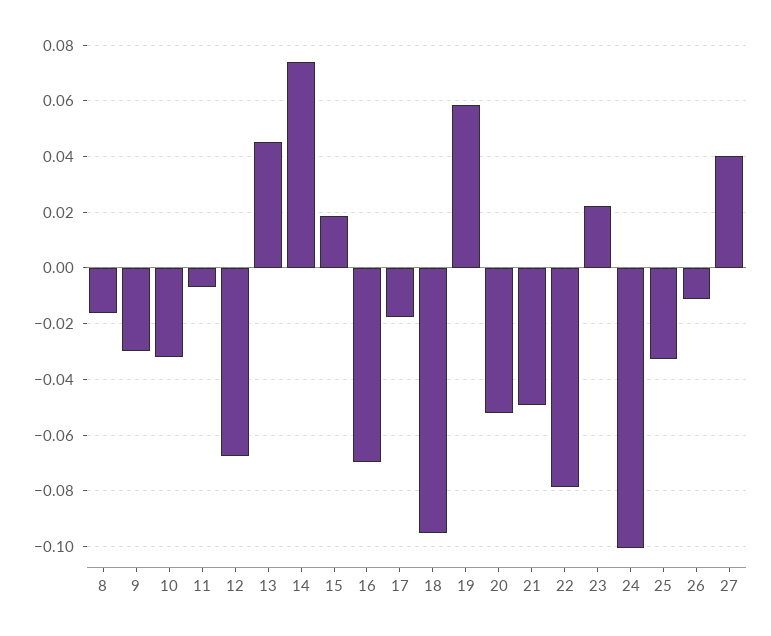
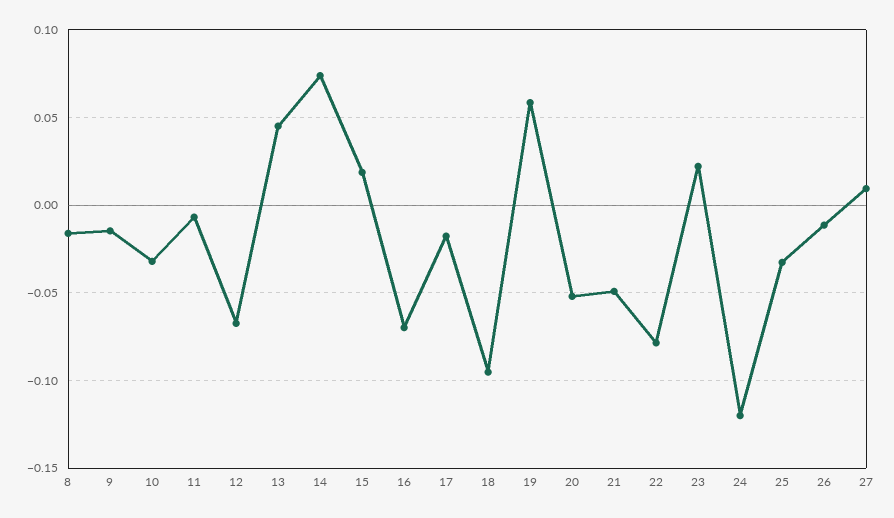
9: -0.03 -> -0.015
24: -0.1 -> -0.12
27: 0.04 -> 0.01

